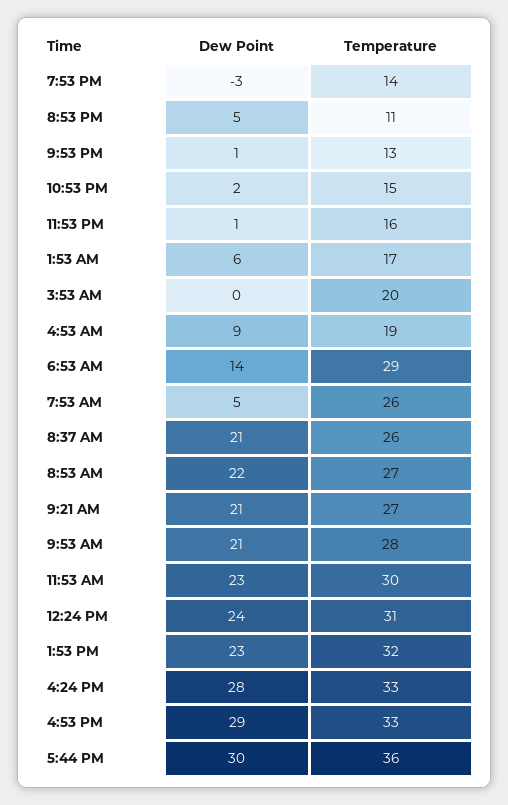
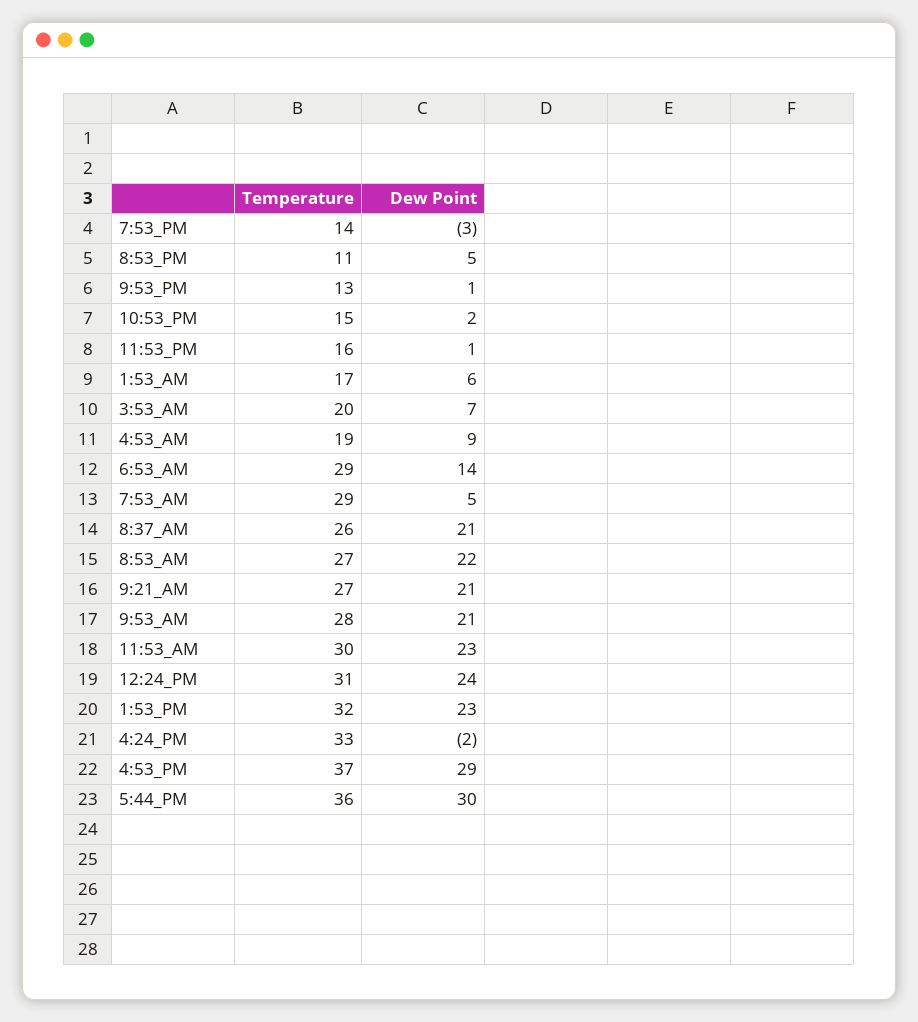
Dew Point, 3:53 AM: 0 -> 7
Temperature, 7:53 AM: 26 -> 29
Dew Point, 4:24 PM: 28 -> -2
Temperature, 4:53 PM: 33 -> 37

